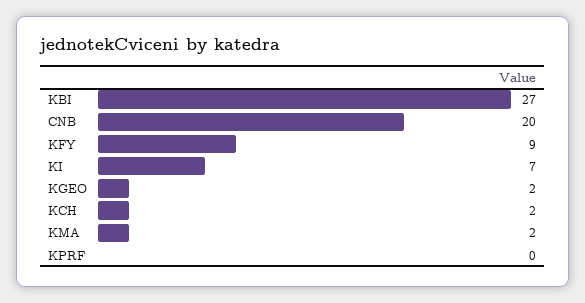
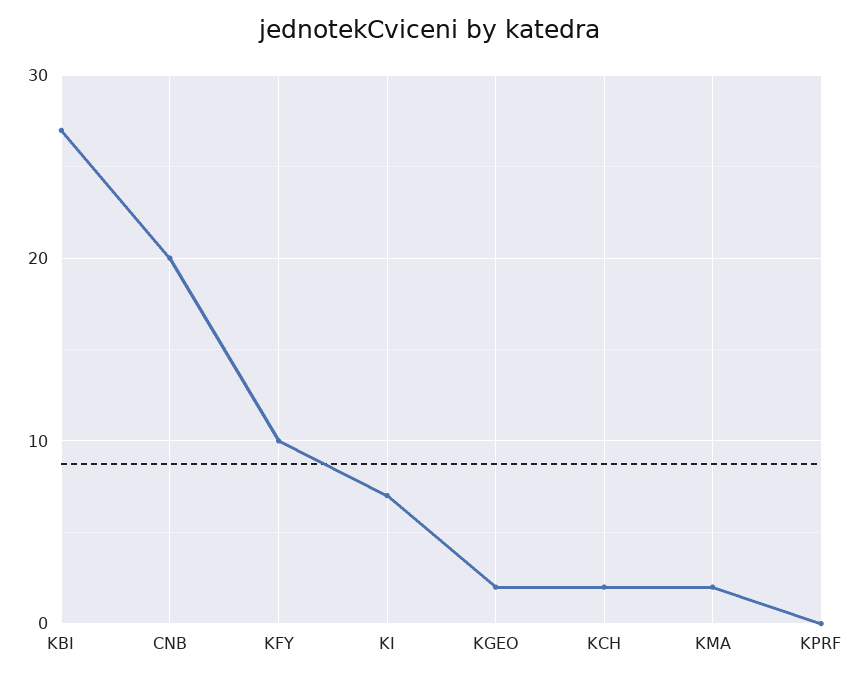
KFY: 9 -> 10

